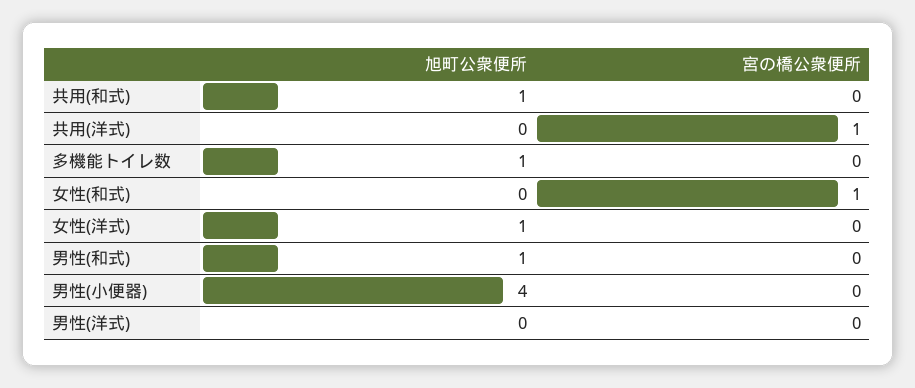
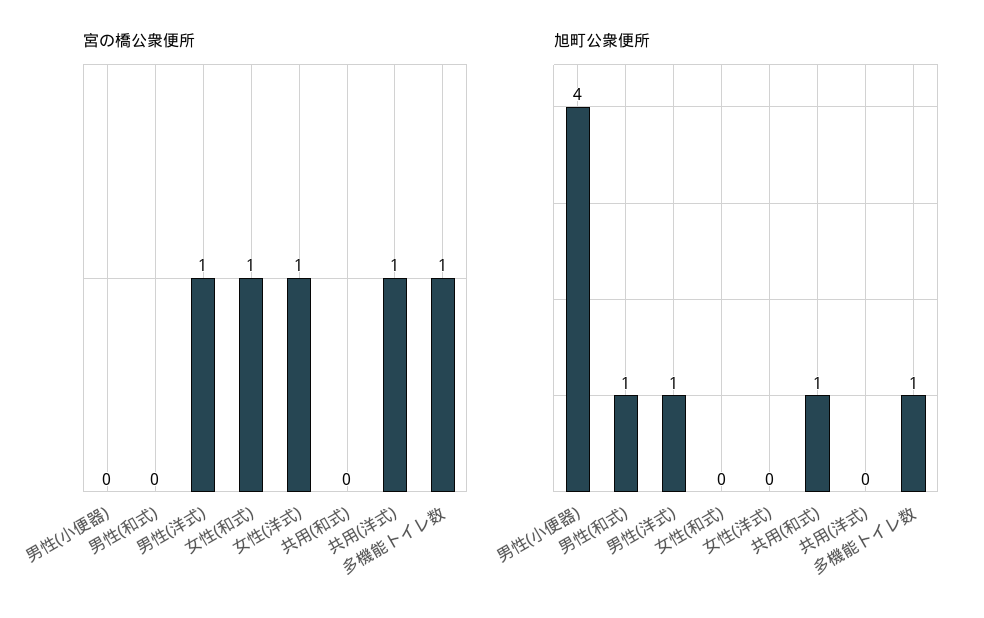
宮の橋公衆便所, 多機能トイレ数: 0 -> 1
旭町公衆便所, 女性(洋式): 1 -> 0
宮の橋公衆便所, 女性(洋式): 0 -> 1
旭町公衆便所, 男性(洋式): 0 -> 1
宮の橋公衆便所, 男性(洋式): 0 -> 1

